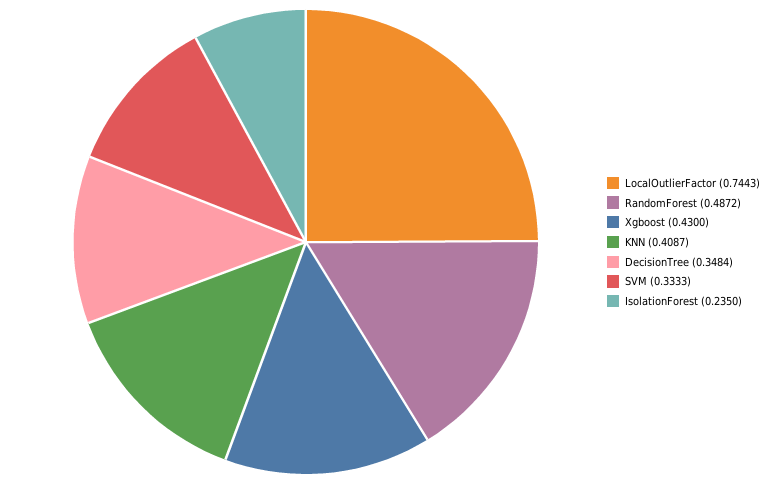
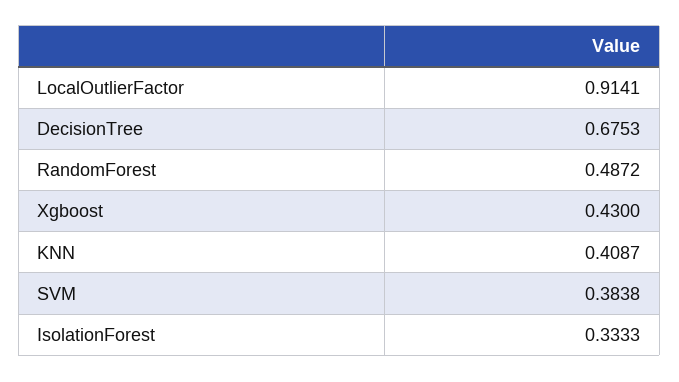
LocalOutlierFactor: 0.7443 -> 0.9141
DecisionTree: 0.3484 -> 0.6753
SVM: 0.3333 -> 0.3838
IsolationForest: 0.235 -> 0.3333

